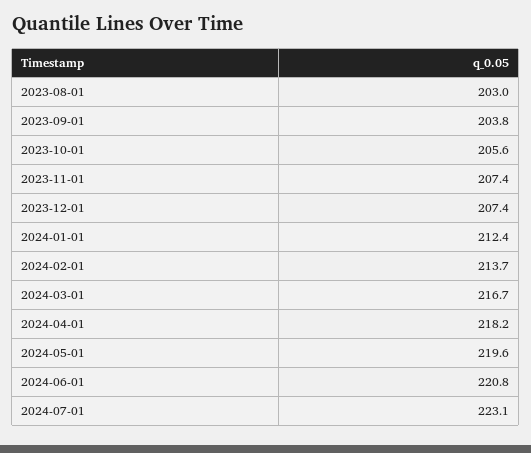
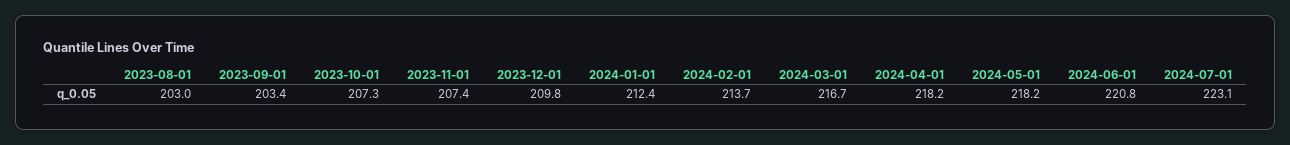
2023-09-01: 203.8 -> 203.4
2023-10-01: 205.6 -> 207.3
2023-12-01: 207.4 -> 209.8
2024-05-01: 219.6 -> 218.2

